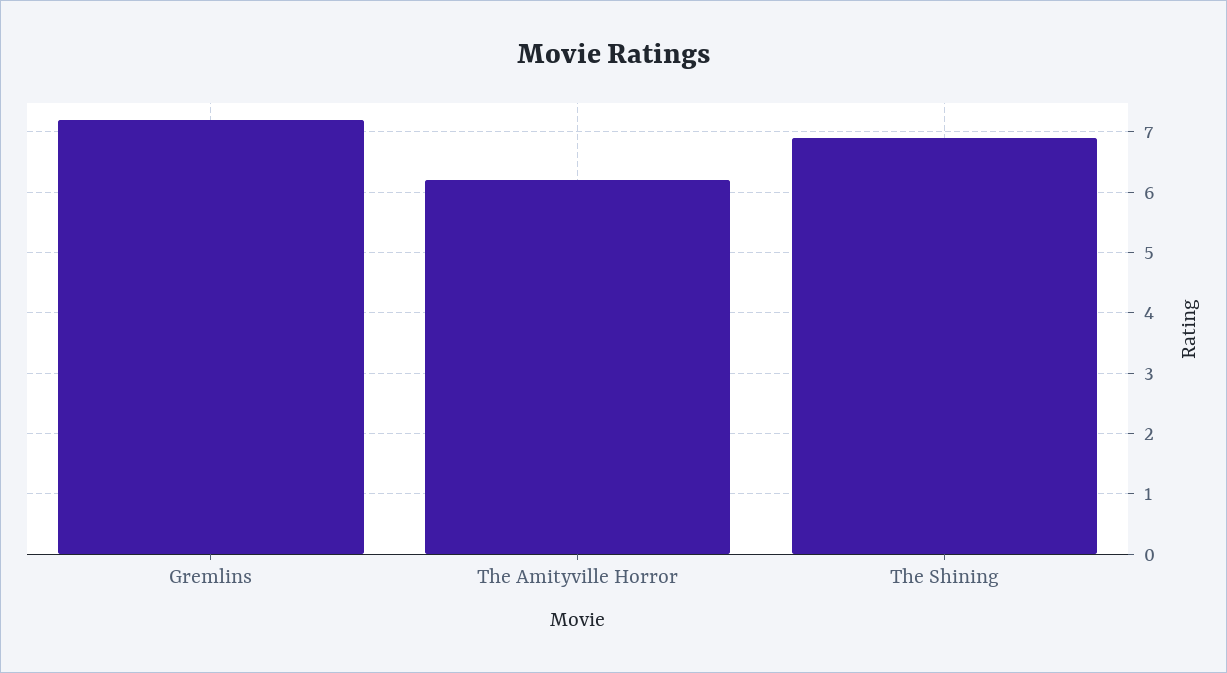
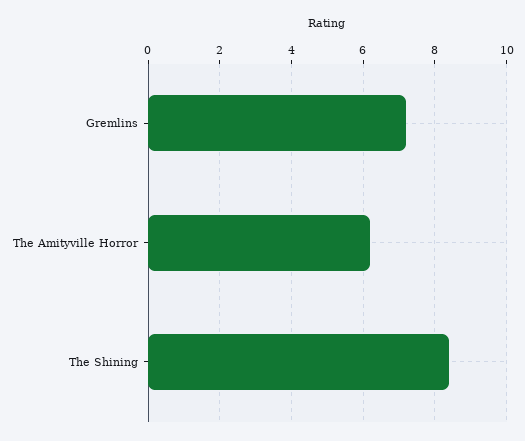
The Shining: 6.9 -> 8.5

